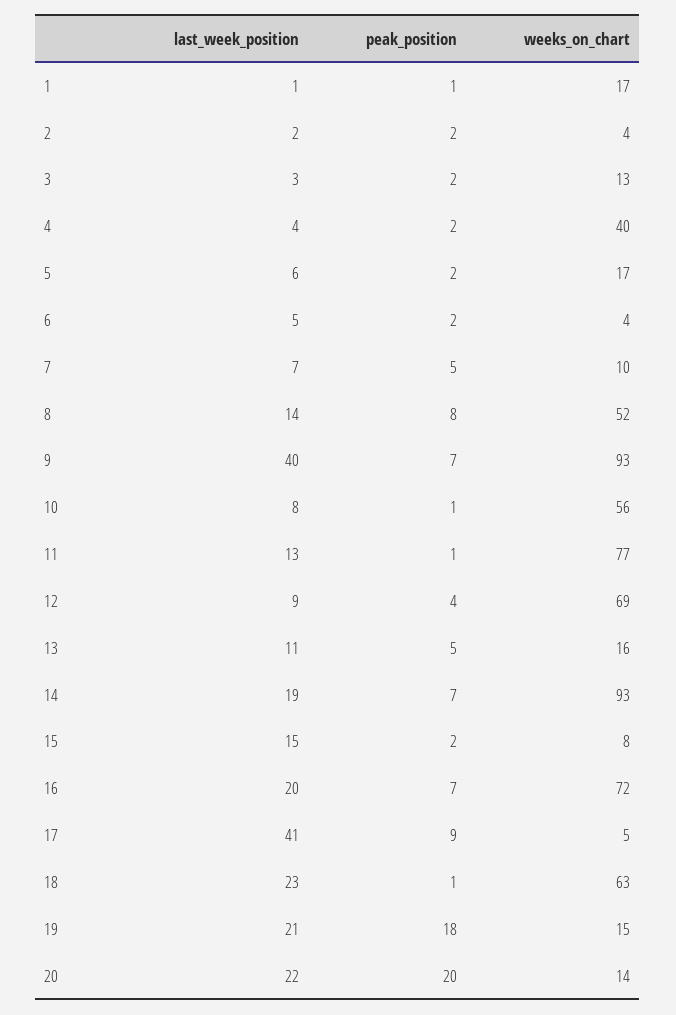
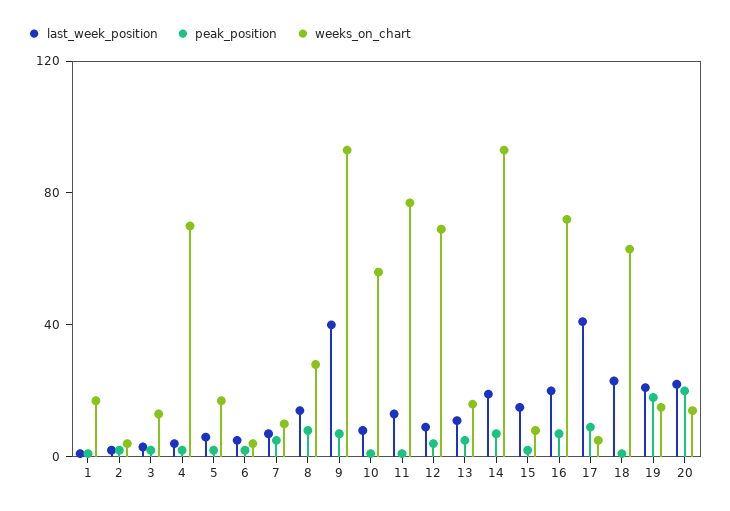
weeks_on_chart, 4: 40 -> 70
weeks_on_chart, 8: 52 -> 30

